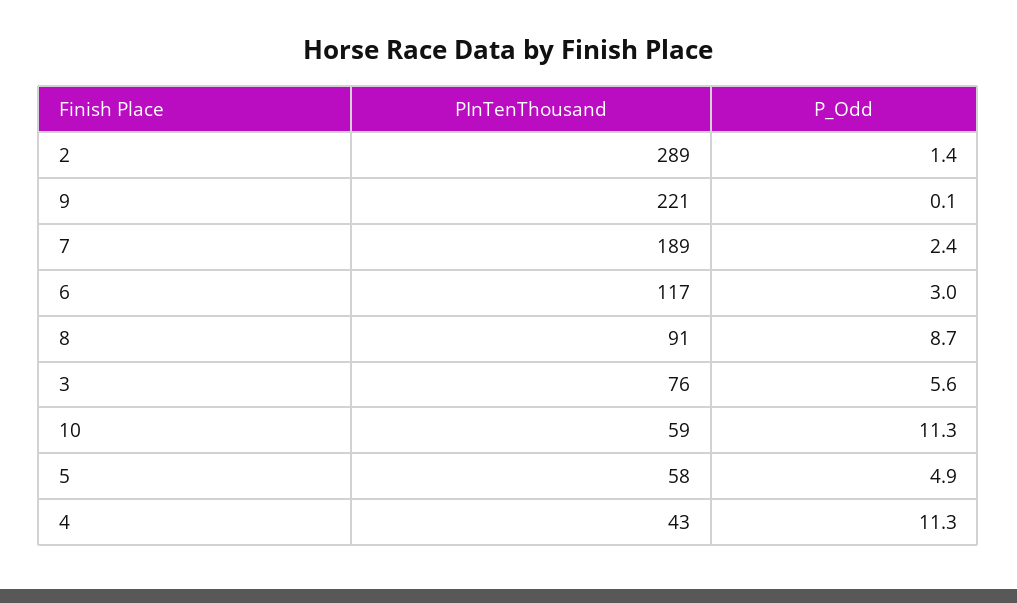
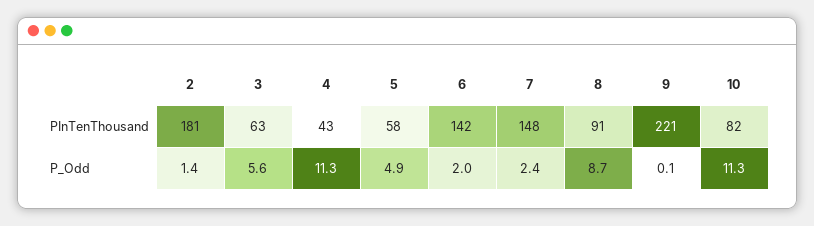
PInTenThousand, 2: 289 -> 181
PInTenThousand, 7: 189 -> 148
PInTenThousand, 6: 117 -> 142
P_Odd, 6: 3 -> 2
PInTenThousand, 3: 76 -> 63
PInTenThousand, 10: 59 -> 82

